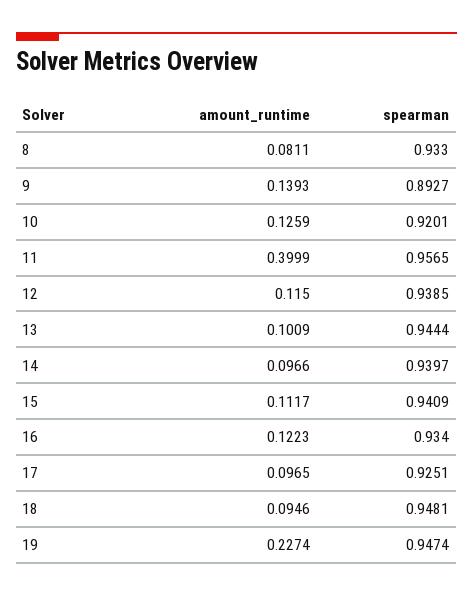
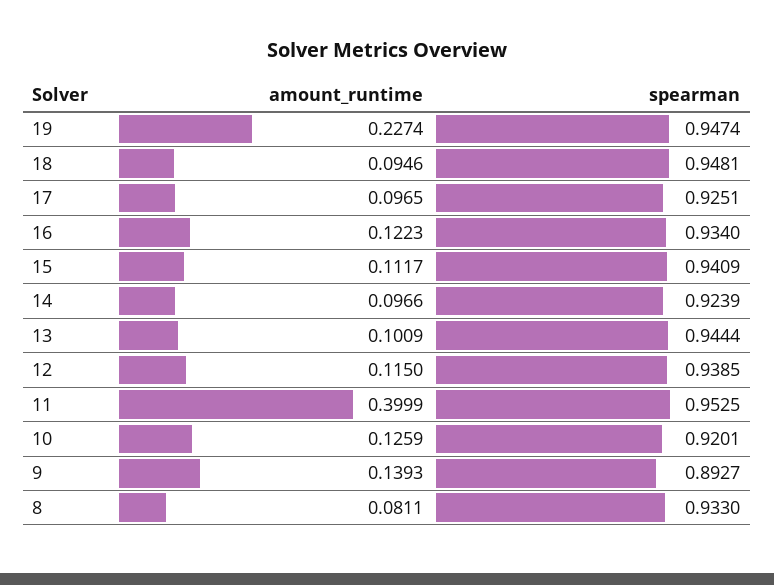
spearman, 11: 0.9565 -> 0.9525
spearman, 14: 0.9397 -> 0.9239

